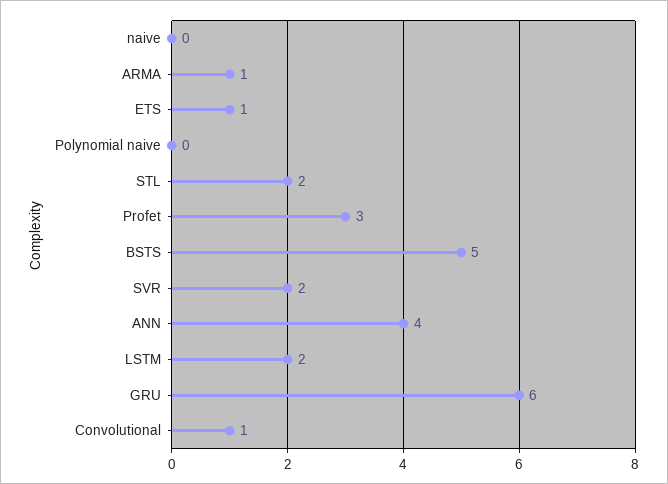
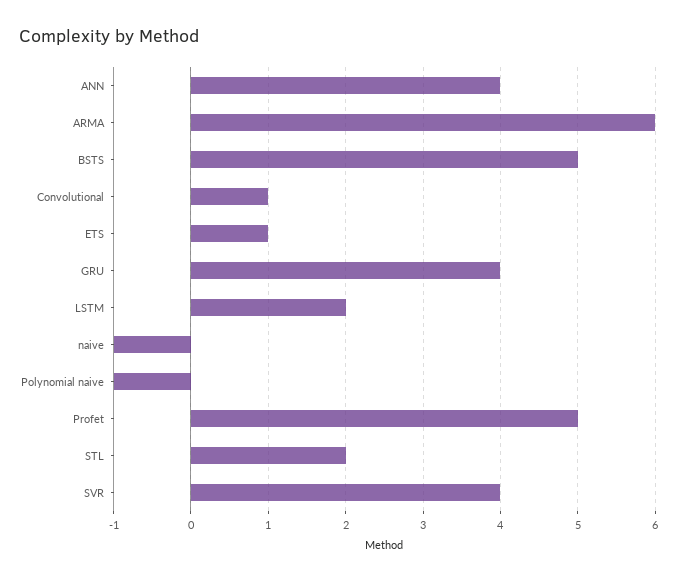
naive: 0 -> -1
ARMA: 1 -> 6
Polynomial naive: 0 -> -1
Profet: 3 -> 5
SVR: 2 -> 4
GRU: 6 -> 4

